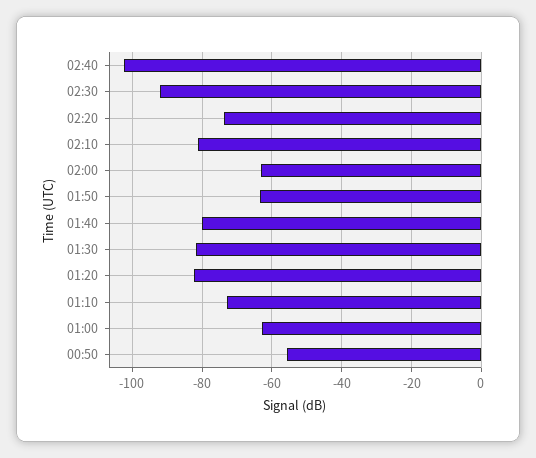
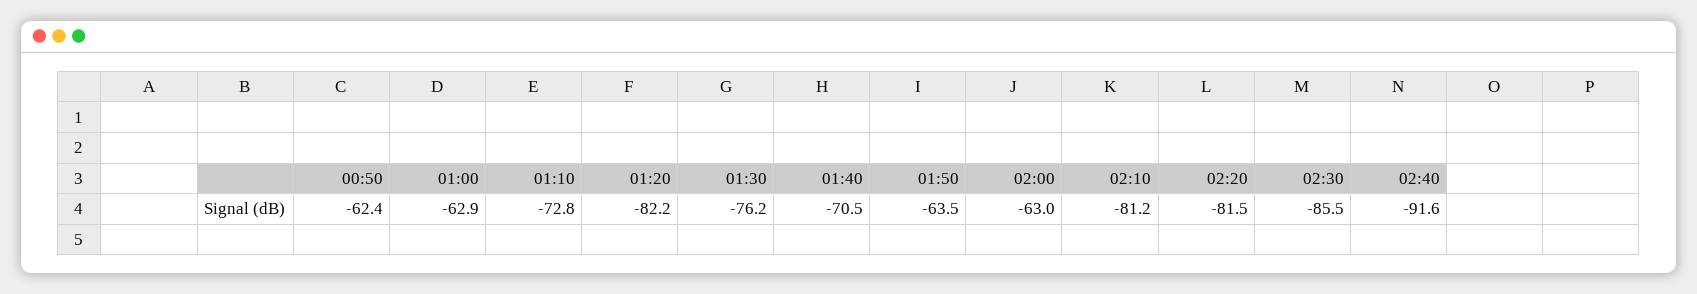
02:40: -102 -> -91.6
02:30: -92 -> -85.5
02:20: -74 -> -81.5
01:40: -80 -> -70.5
01:30: -82 -> -76.2
00:50: -56 -> -62.4

